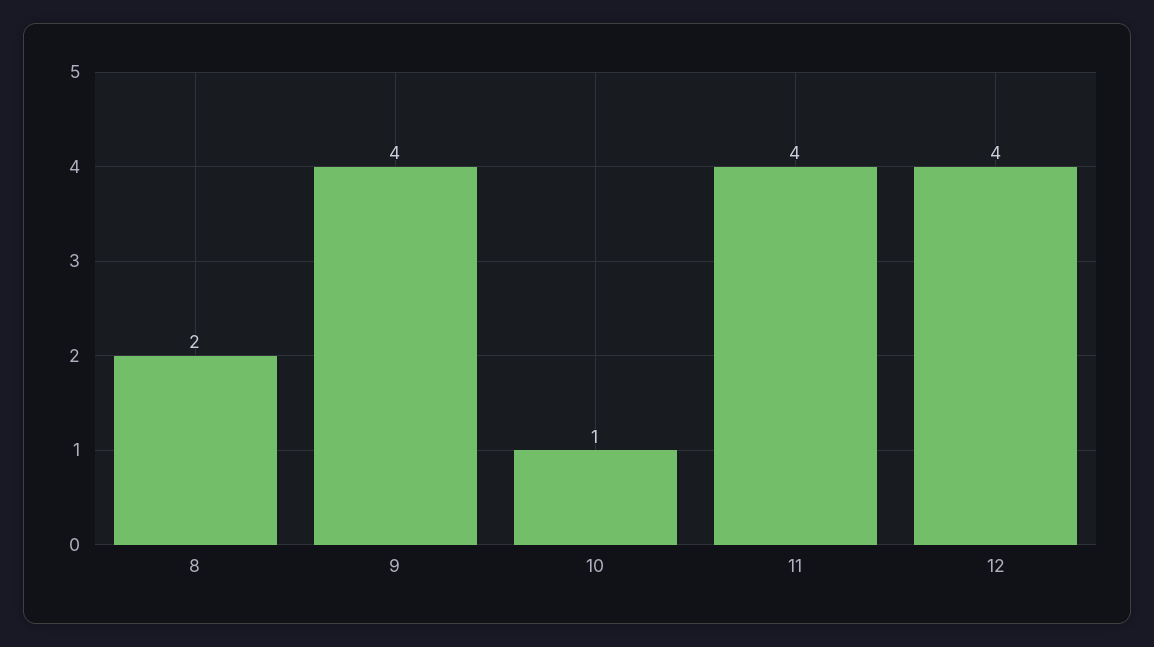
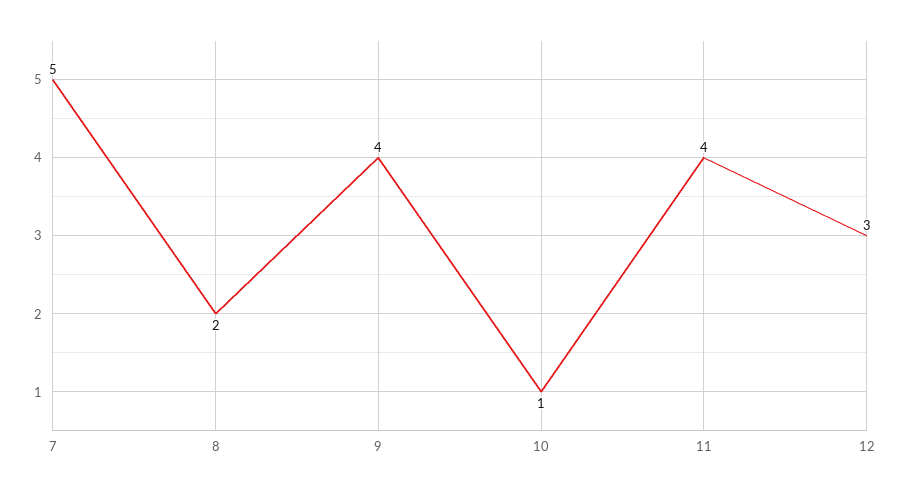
12: 4 -> 3
7: none -> 5

